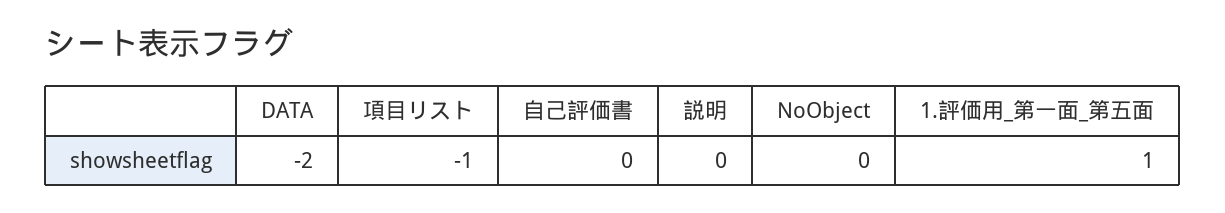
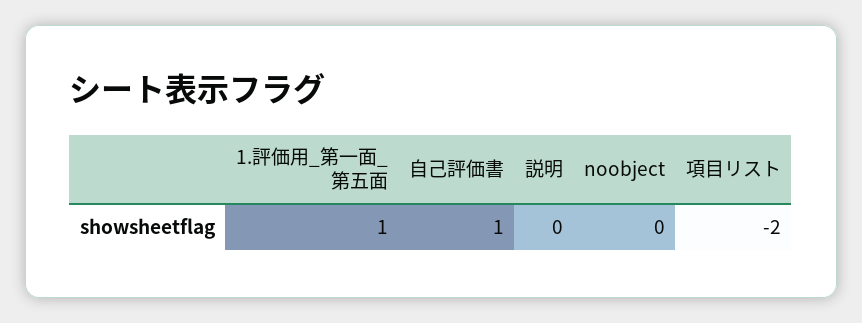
DATA: -2 -> none
項目リスト: -1 -> -2
自己評価書: 0 -> 1

